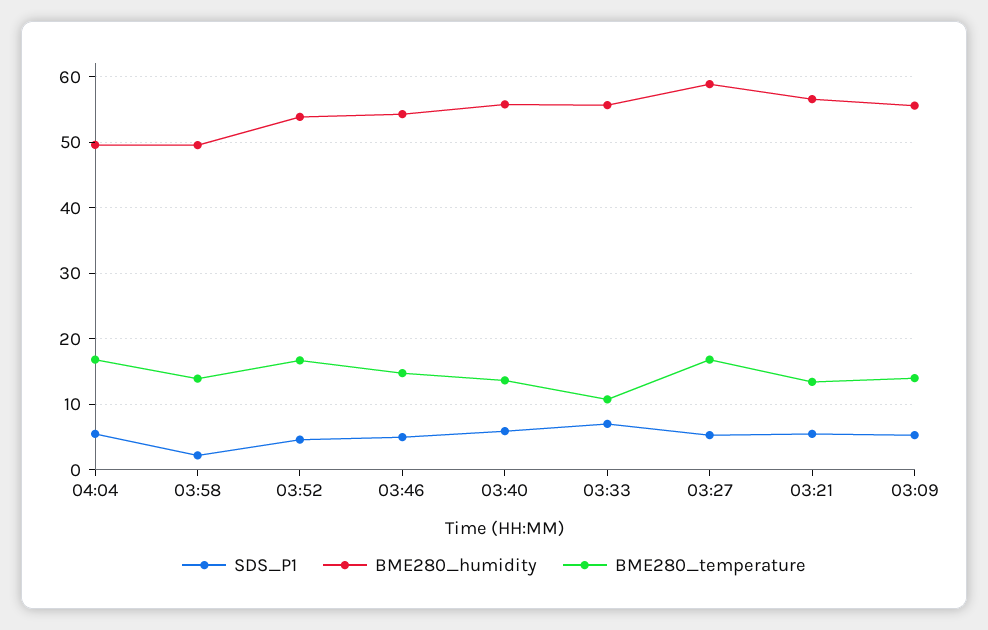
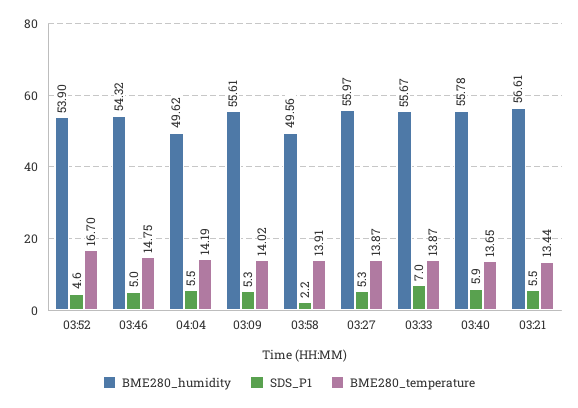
BME280_temperature, 04:04: 17 -> 14.19
BME280_temperature, 03:33: 11 -> 13.87
BME280_humidity, 03:27: 59 -> 55.97
BME280_temperature, 03:27: 17 -> 13.87

